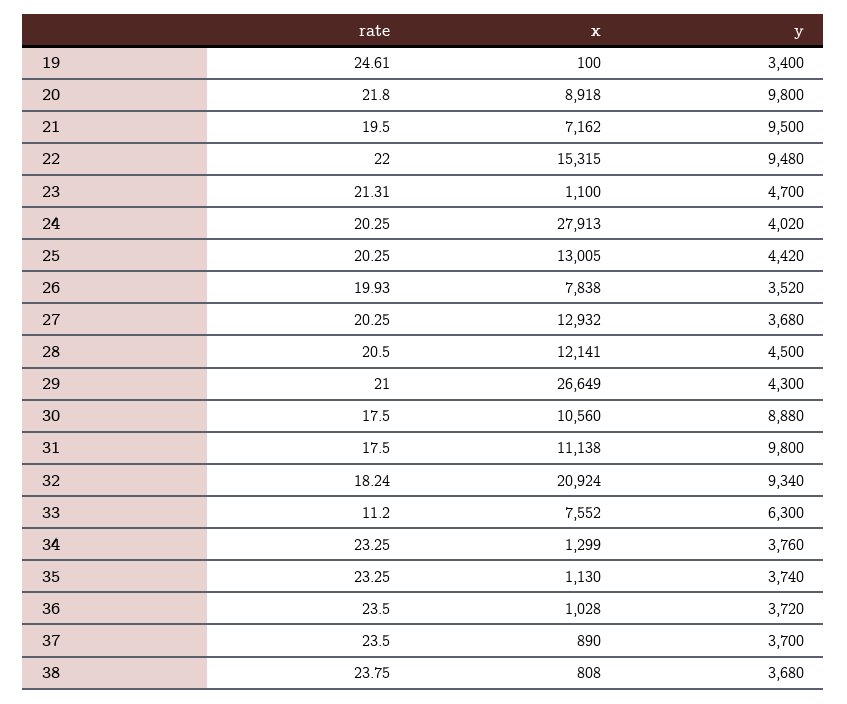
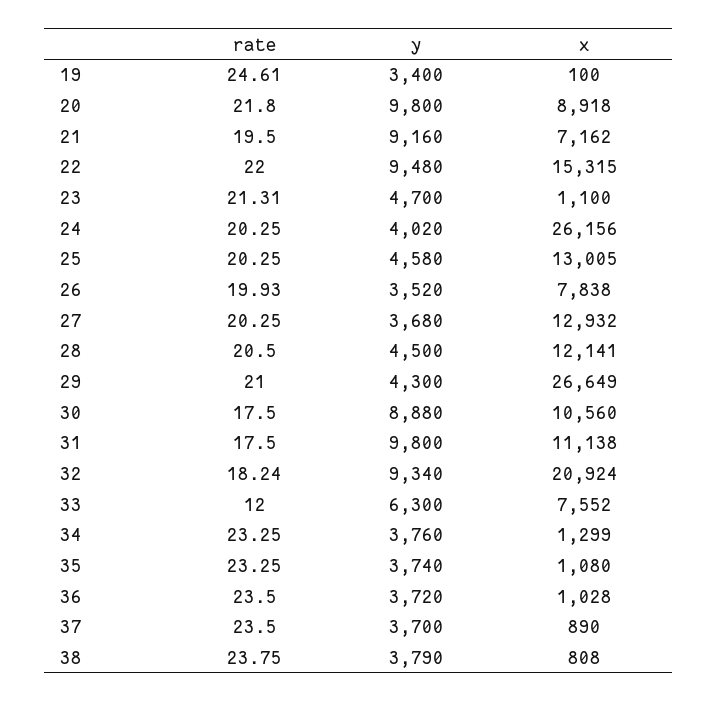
y, 21: 9500 -> 9160
x, 24: 27913 -> 26156
y, 25: 4420 -> 4580
rate, 33: 11.2 -> 12
x, 35: 1130 -> 1080
y, 38: 3680 -> 3790

